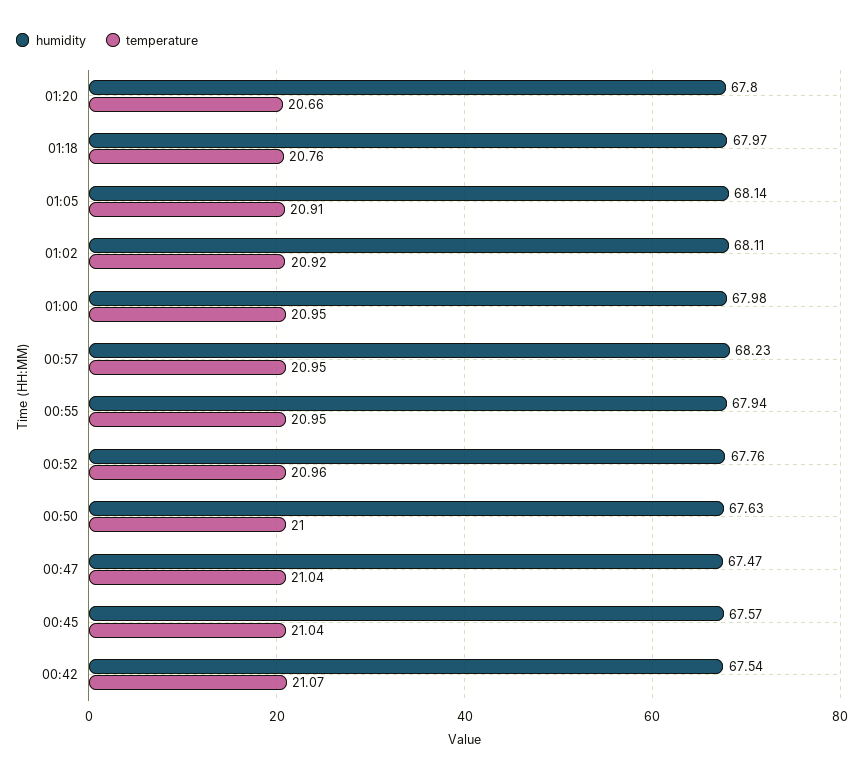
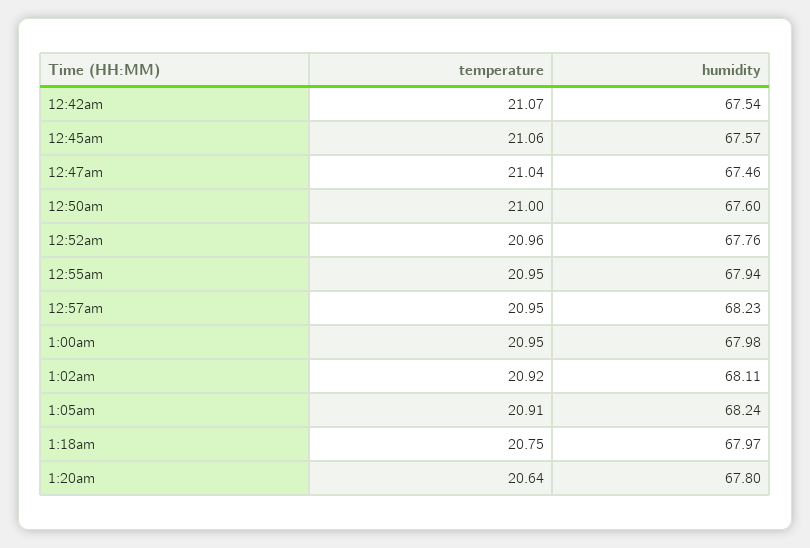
temperature, 01:20: 20.66 -> 20.64
temperature, 01:18: 20.76 -> 20.75
humidity, 01:05: 68.14 -> 68.24
humidity, 00:50: 67.63 -> 67.6
humidity, 00:47: 67.47 -> 67.46
temperature, 00:45: 21.04 -> 21.06

